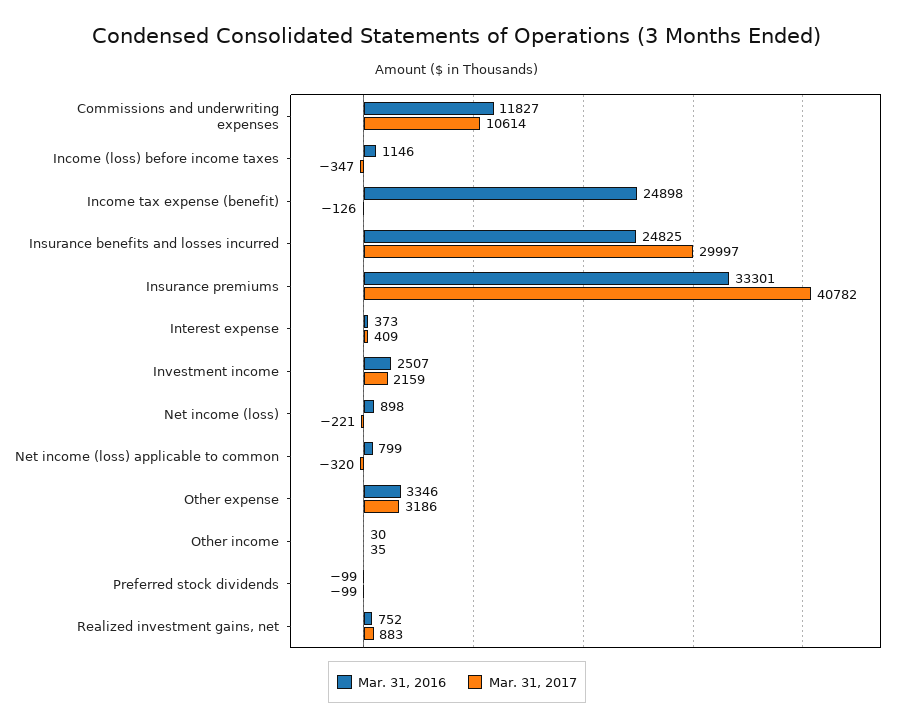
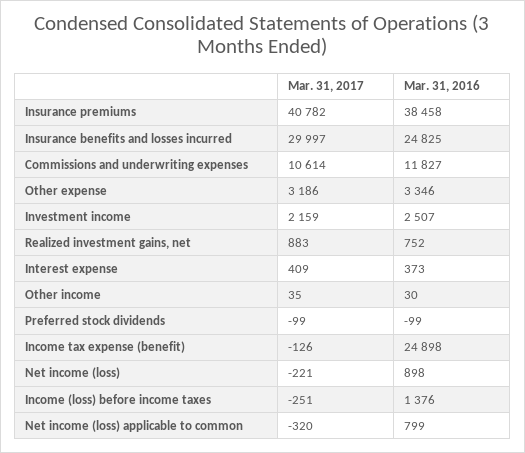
Mar. 31, 2016, Income (loss) before income taxes: 1146 -> 1376
Mar. 31, 2017, Income (loss) before income taxes: -347 -> -251
Mar. 31, 2016, Insurance premiums: 33301 -> 38458

